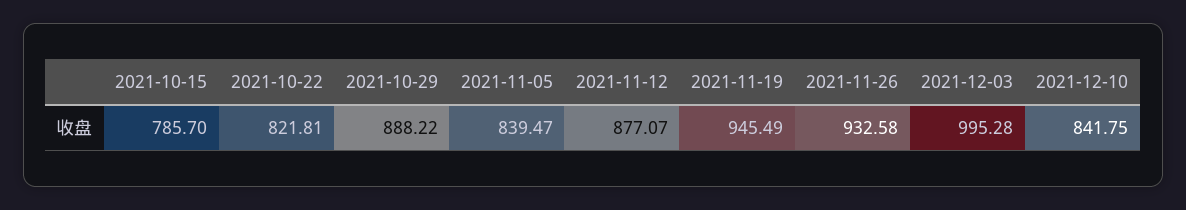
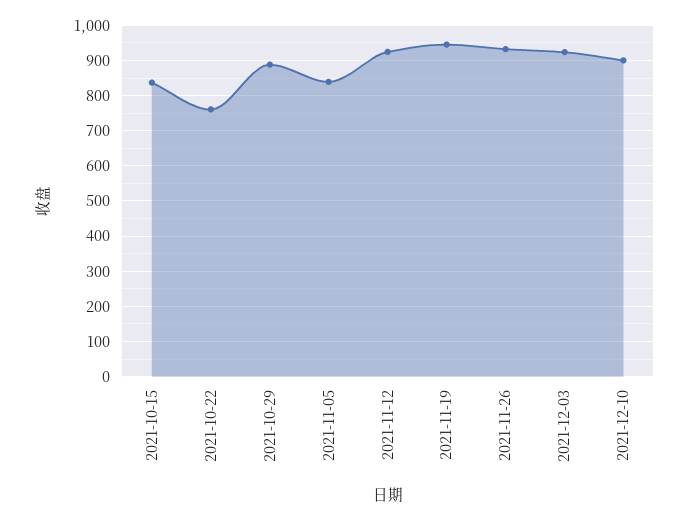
2021-10-15: 785.7 -> 840
2021-10-22: 821.81 -> 760
2021-11-12: 877.07 -> 920
2021-12-03: 995.28 -> 920
2021-12-10: 841.75 -> 900

